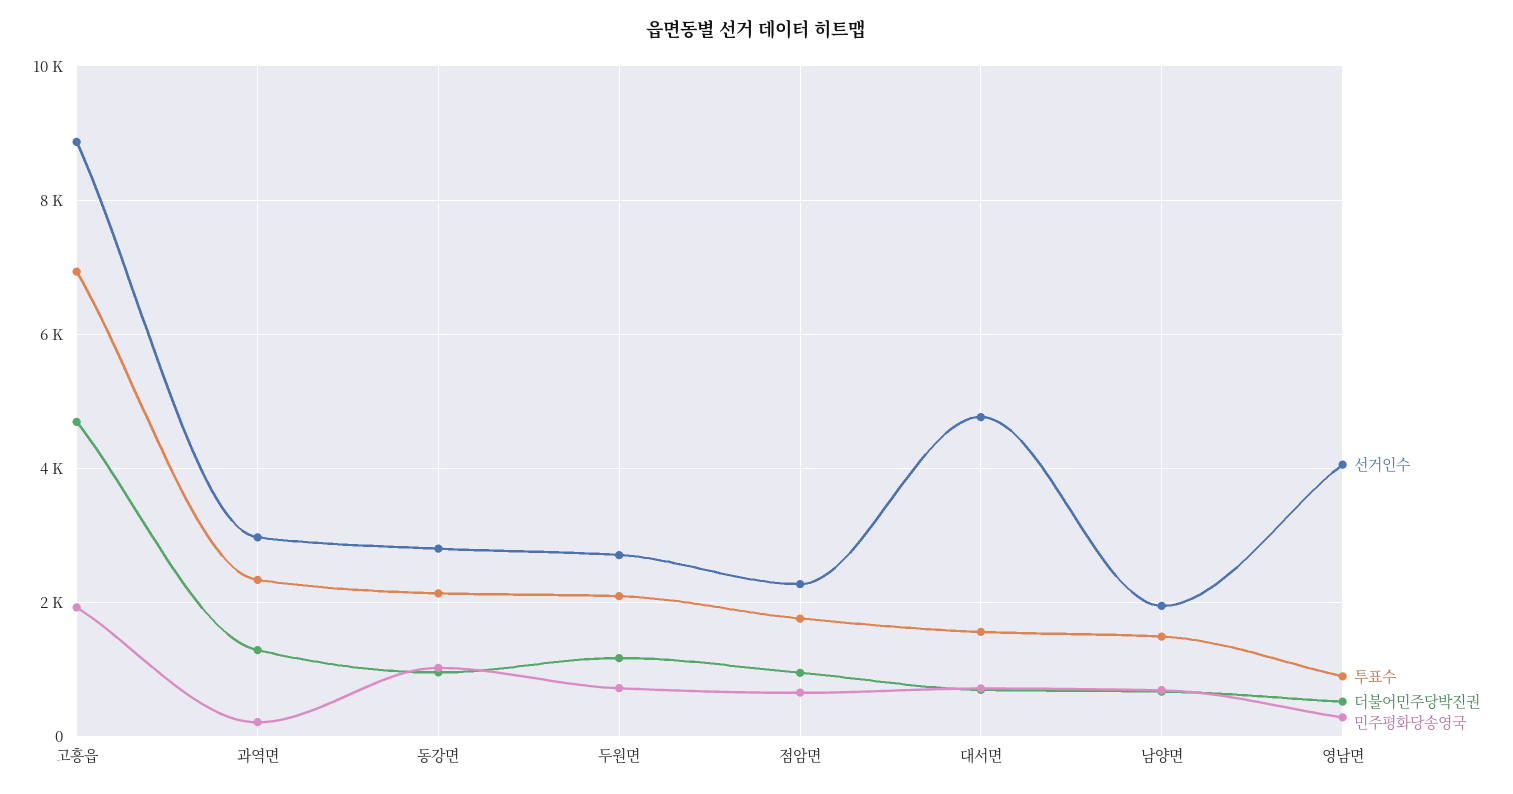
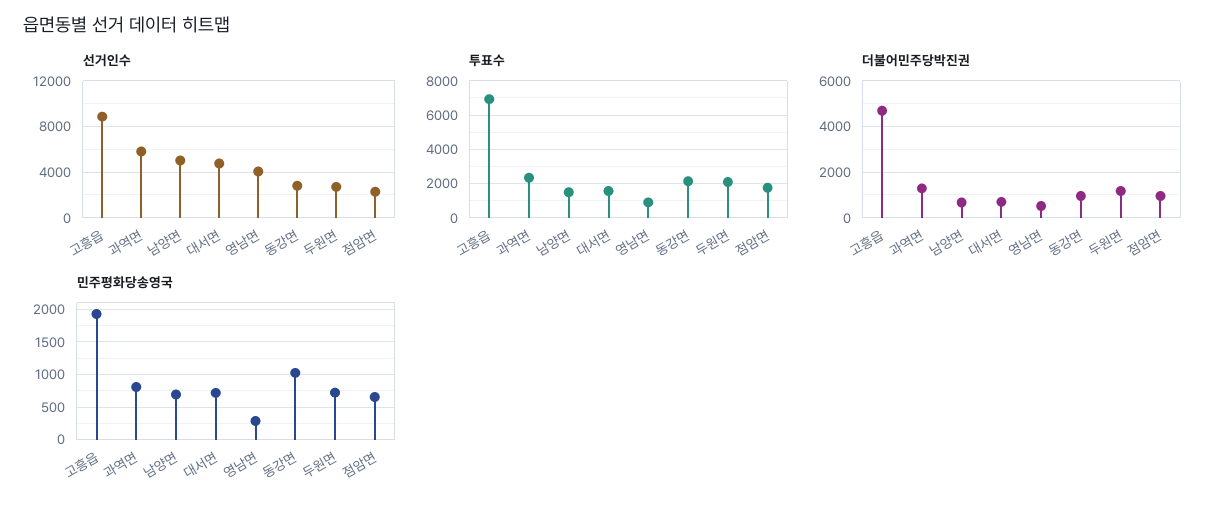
선거인수, 과역면: 3000 -> 6000
민주평화당송영국, 과역면: 200 -> 800
선거인수, 남양면: 2000 -> 5000

